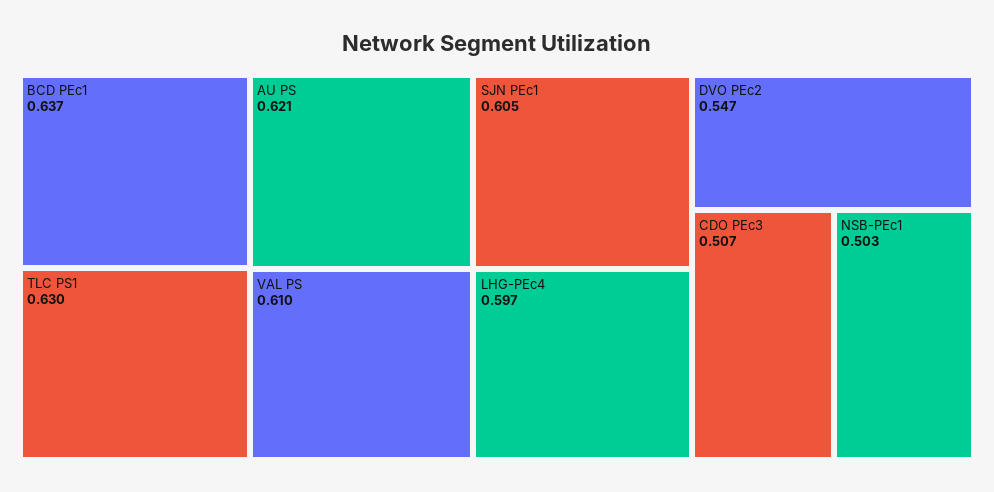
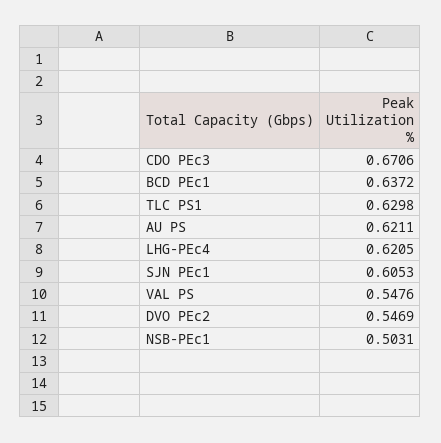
VAL PS: 0.61 -> 0.5476
LHG-PEc4: 0.597 -> 0.6205
CDO PEc3: 0.507 -> 0.6706

